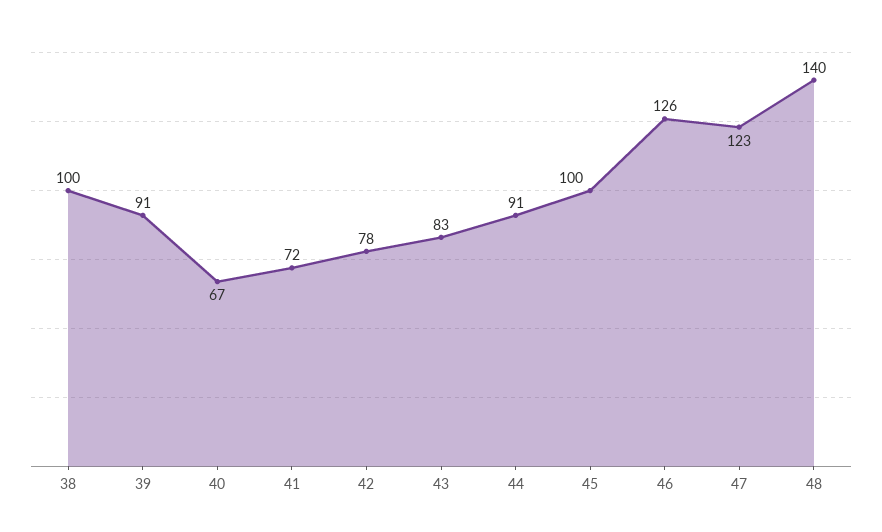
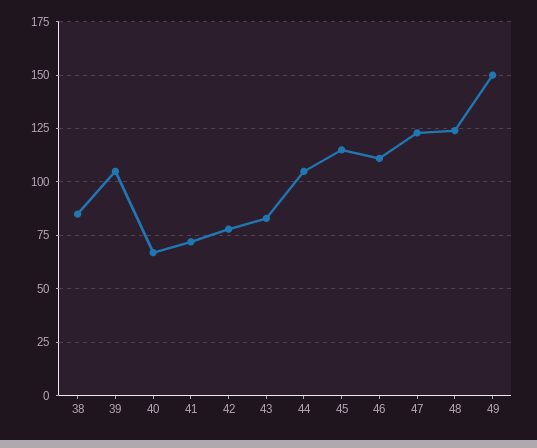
38: 100 -> 85
39: 91 -> 105
44: 91 -> 105
45: 100 -> 115
46: 126 -> 110
48: 140 -> 125
49: none -> 150

